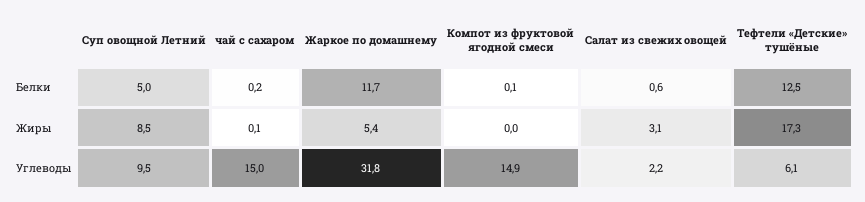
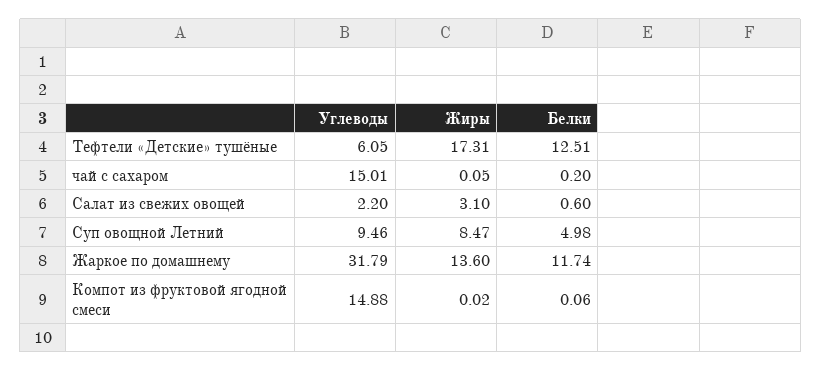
Жаркое по домашнему, Жиры: 5.4 -> 13.6

